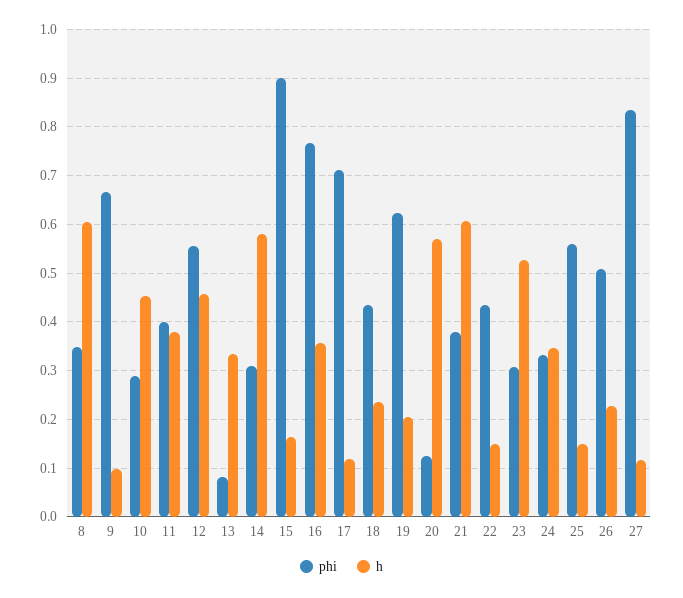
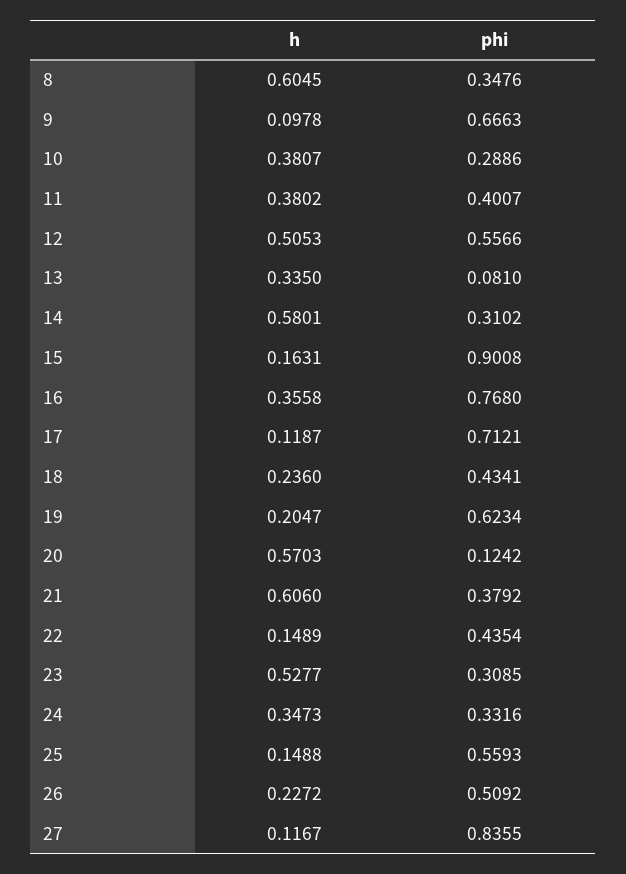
h, 10: 0.46 -> 0.3807
h, 12: 0.46 -> 0.5053

